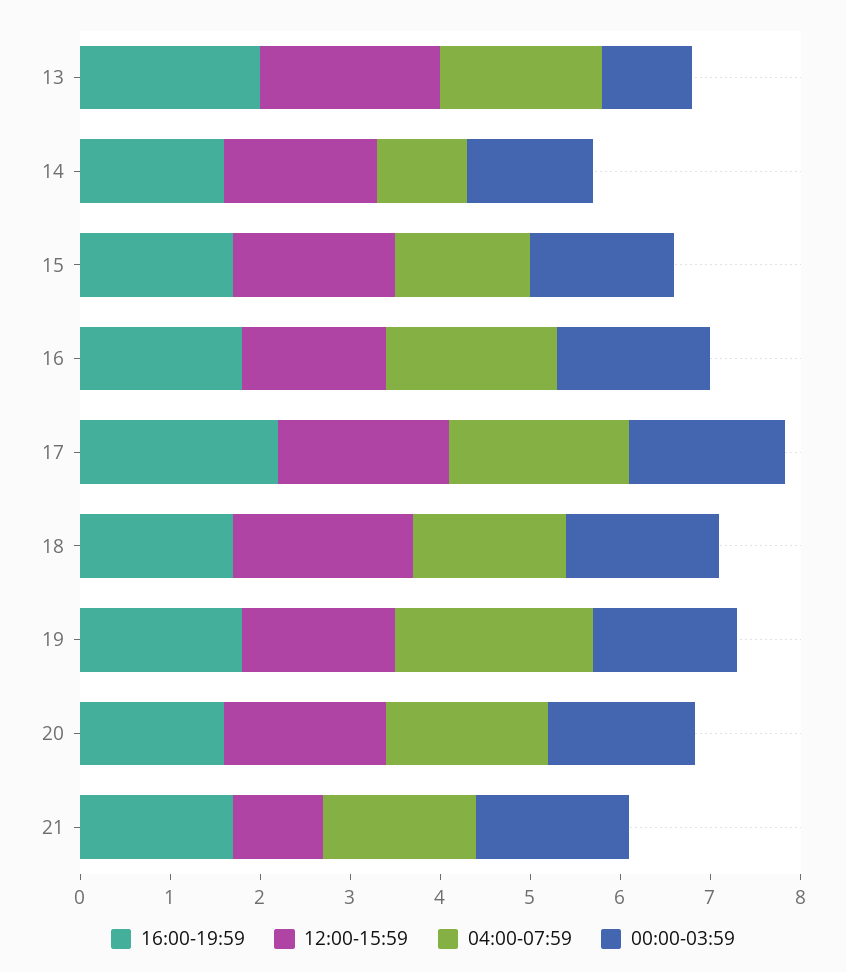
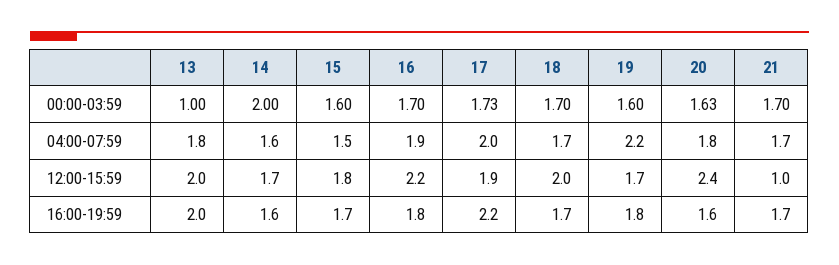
04:00-07:59, 14: 1 -> 1.6
00:00-03:59, 14: 1.4 -> 2
12:00-15:59, 16: 1.6 -> 2.2
12:00-15:59, 20: 1.8 -> 2.4

